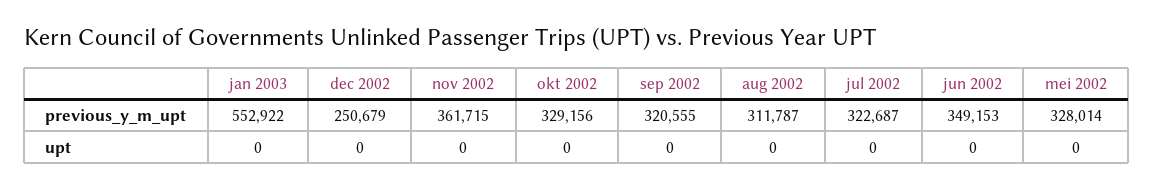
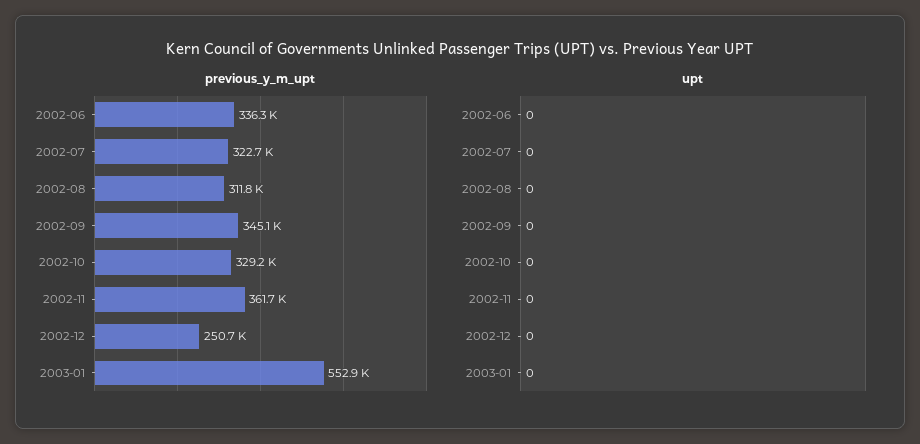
previous_y_m_upt, sep 2002: 320555 -> 345100
previous_y_m_upt, jun 2002: 349153 -> 336300
previous_y_m_upt, mei 2002: 328014 -> none
upt, mei 2002: 0 -> none

